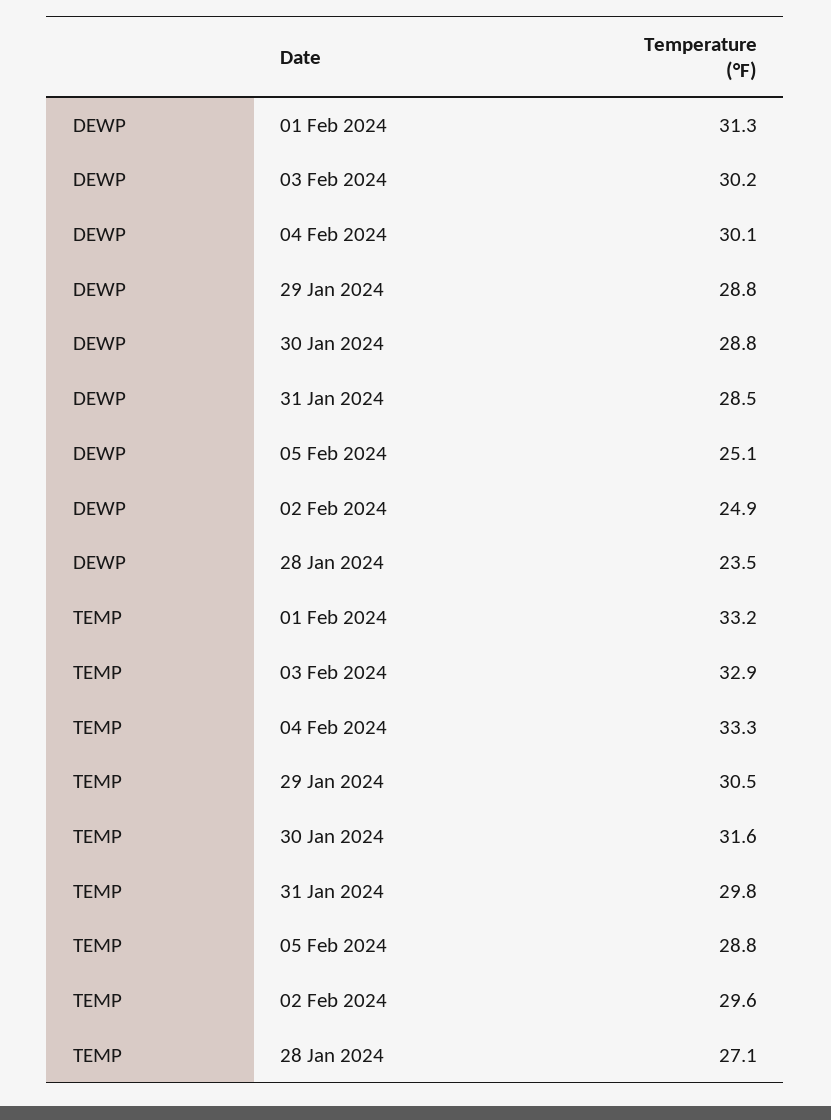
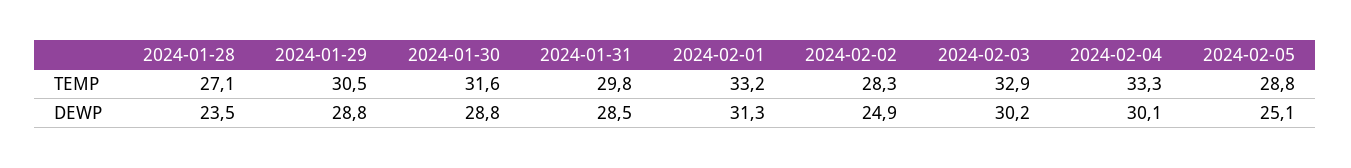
TEMP, 02 Feb 2024: 29.6 -> 28.3

